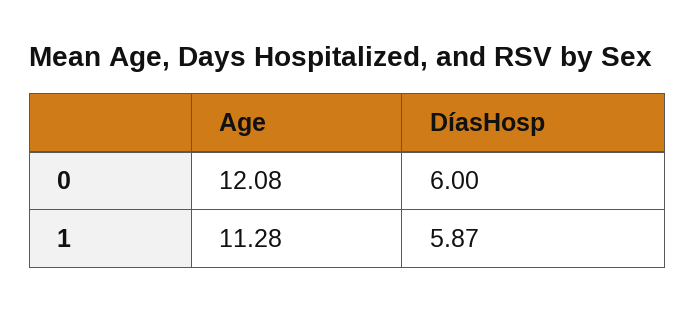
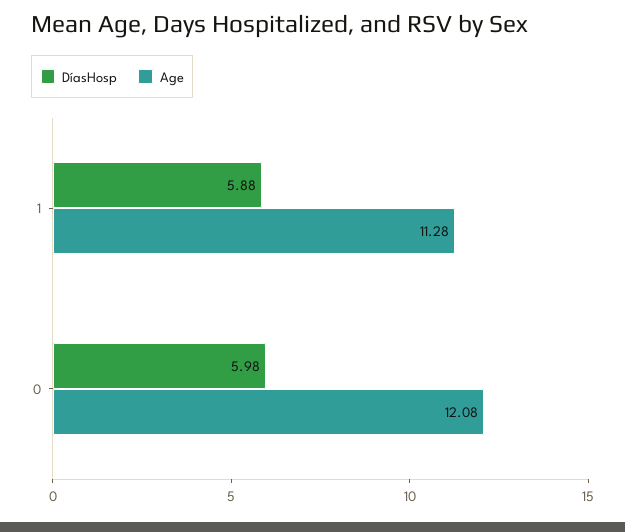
DíasHosp, 0: 6 -> 5.98
DíasHosp, 1: 5.87 -> 5.88

